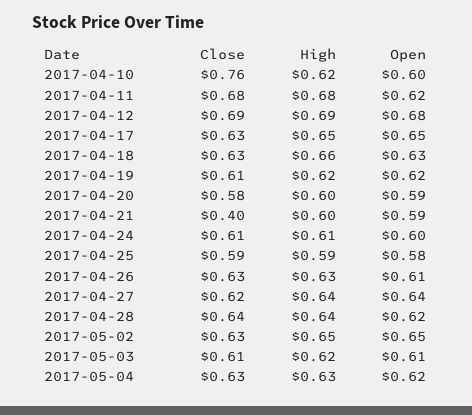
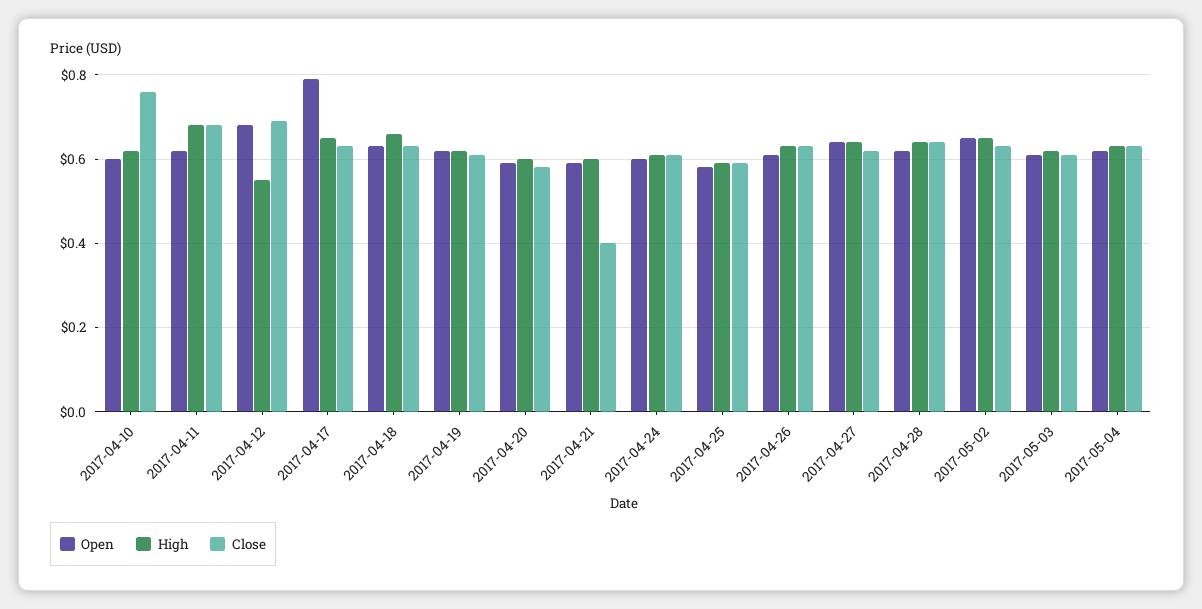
High, 2017-04-12: 0.69 -> 0.55
Open, 2017-04-17: 0.65 -> 0.8

